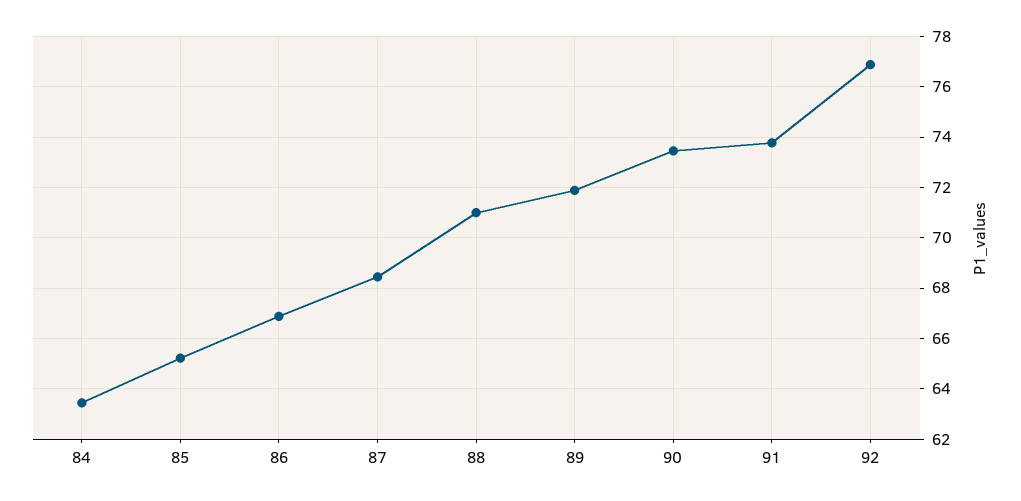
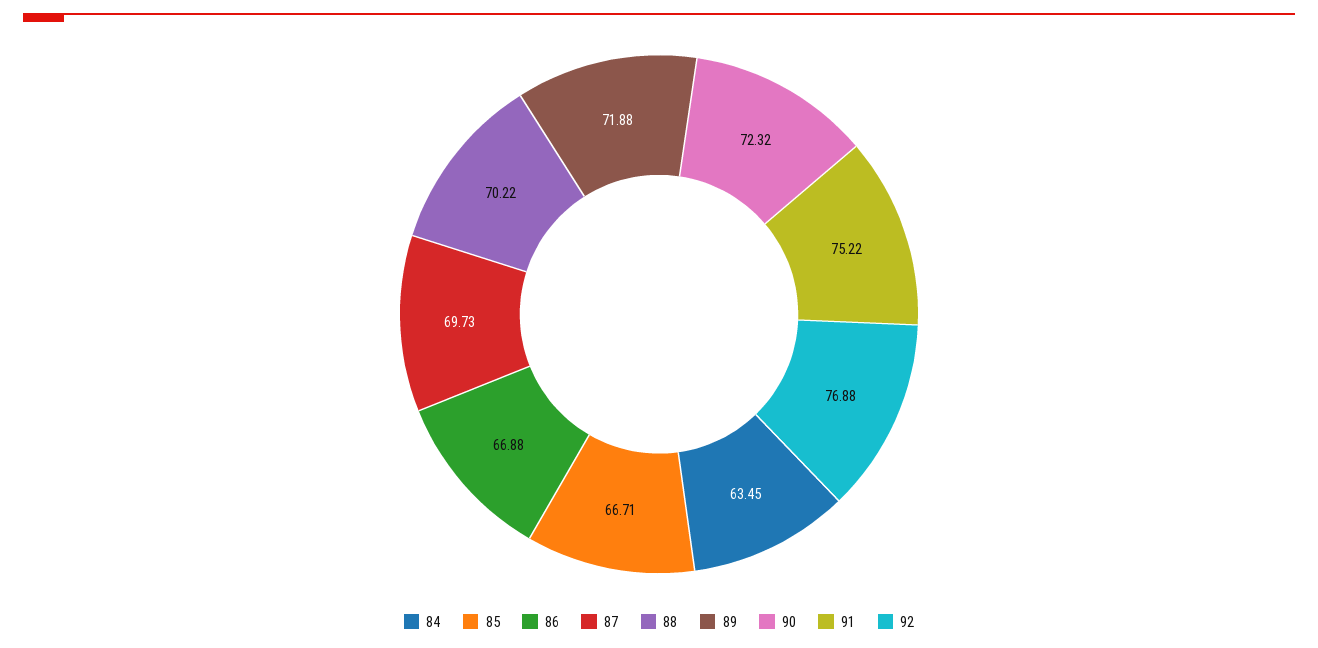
85: 65.25 -> 66.71
87: 68.5 -> 69.73
88: 71 -> 70.22
90: 73.5 -> 72.32
91: 73.75 -> 75.22

